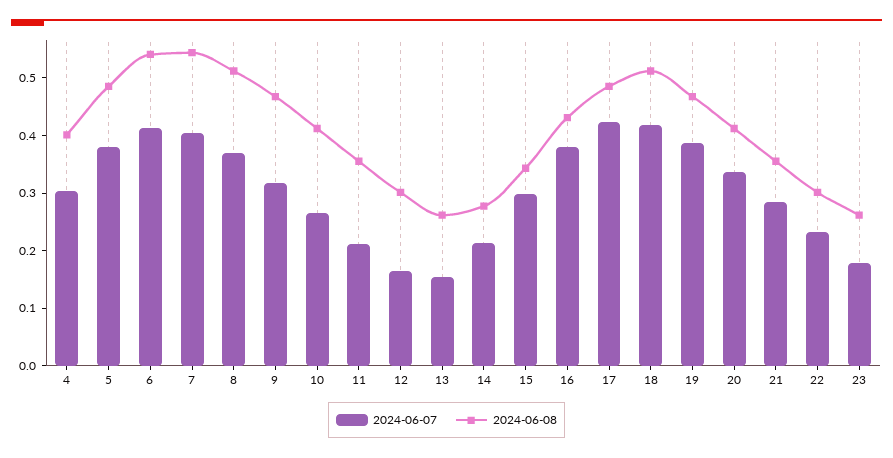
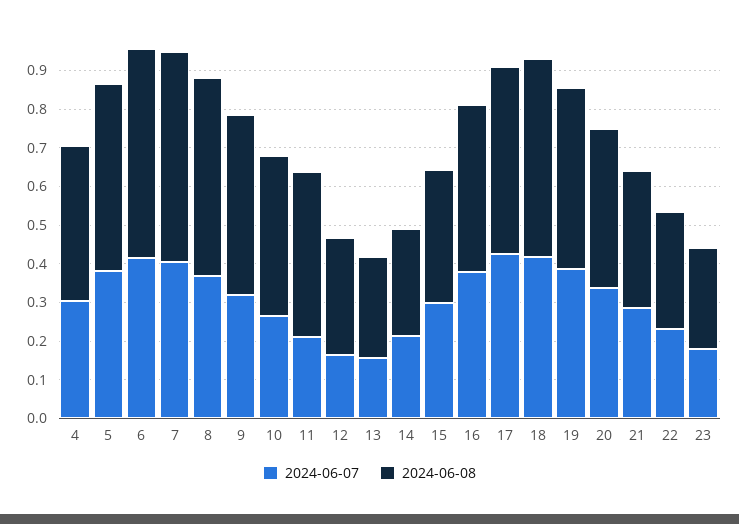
2024-06-08, 11: 0.36 -> 0.425

